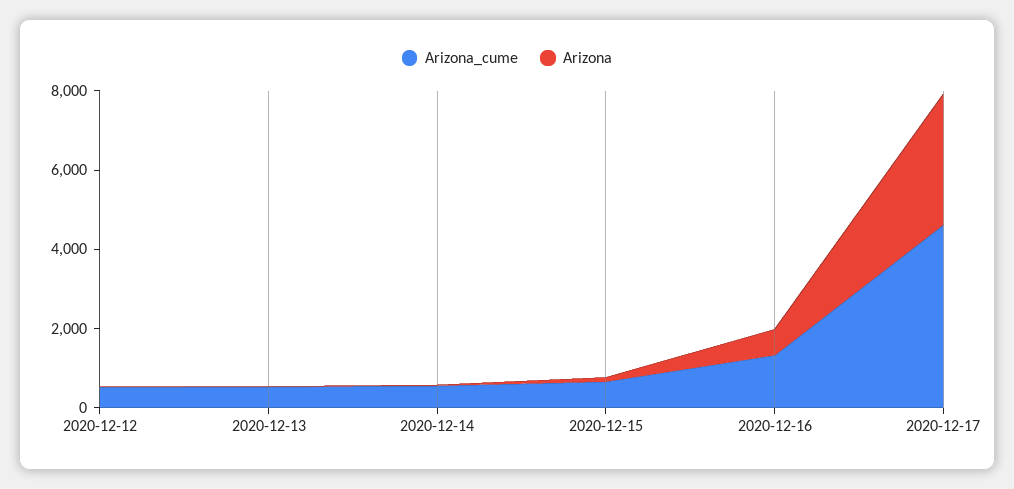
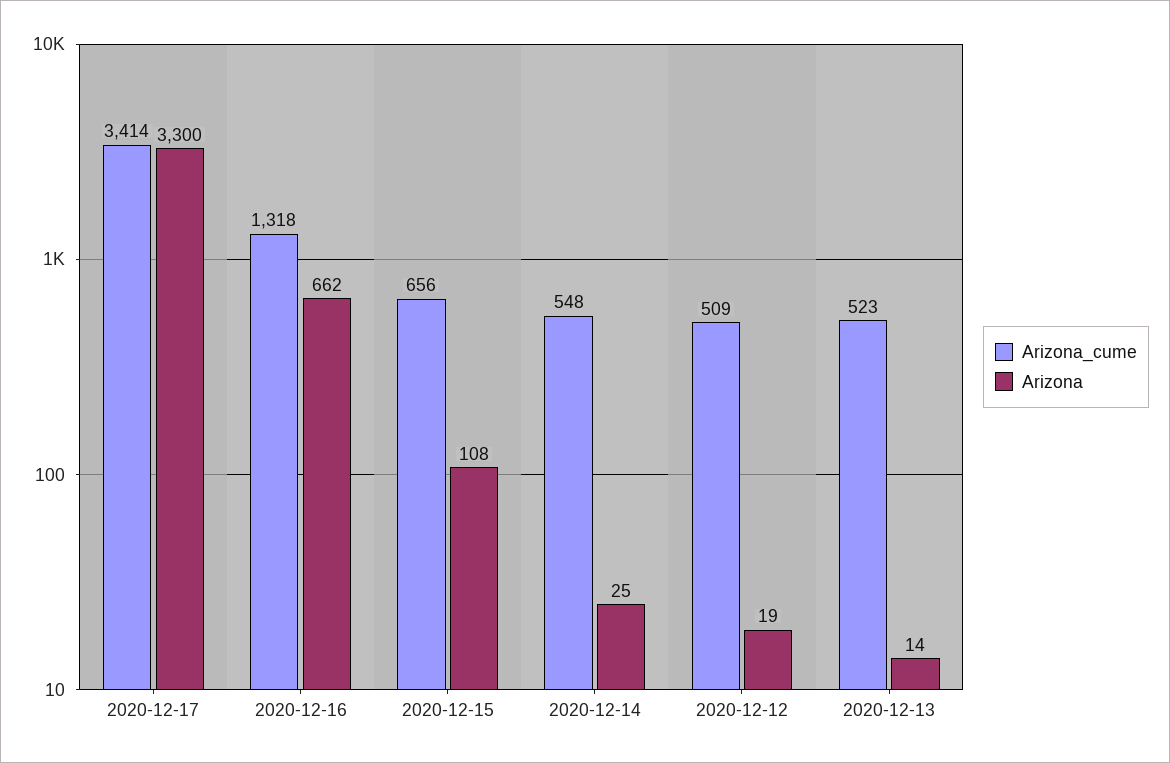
Arizona_cume, 2020-12-17: 4500 -> 3414

